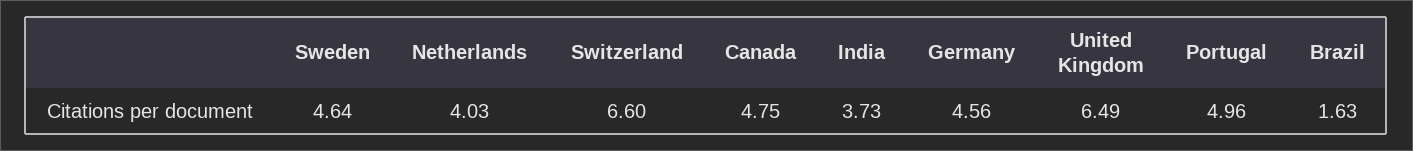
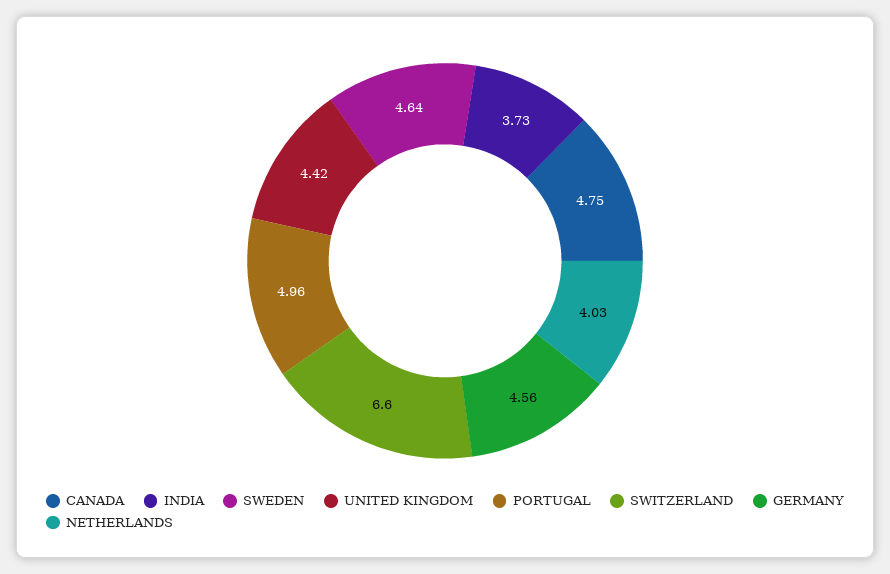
United Kingdom: 6.49 -> 4.42
Brazil: 1.63 -> none

